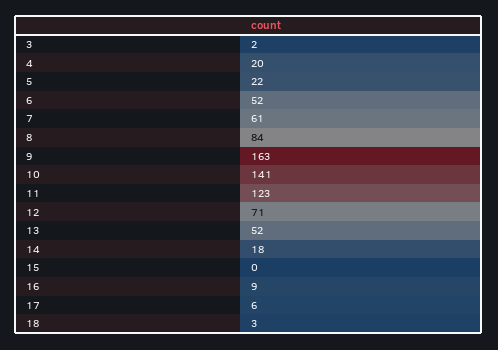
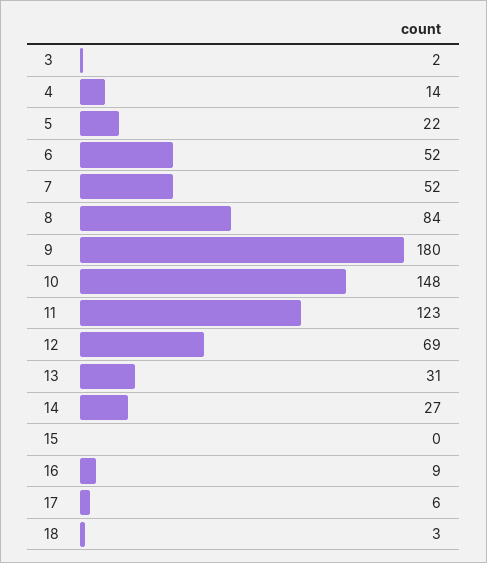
4: 20 -> 14
7: 61 -> 52
9: 163 -> 180
10: 141 -> 148
12: 71 -> 69
13: 52 -> 31
14: 18 -> 27

